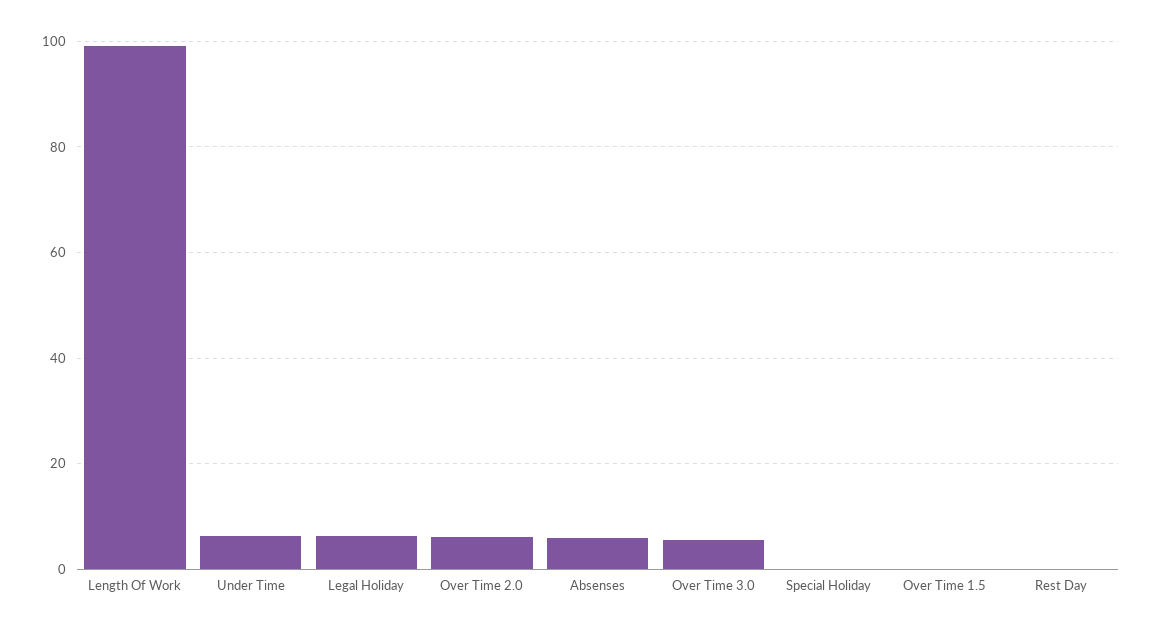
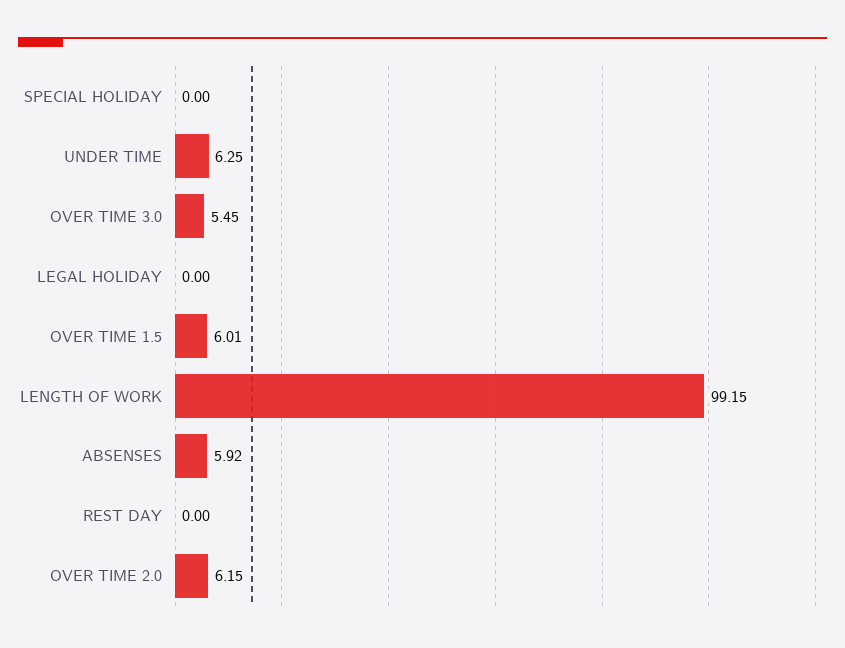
Legal Holiday: 6 -> 0
Over Time 1.5: 0 -> 6.01

